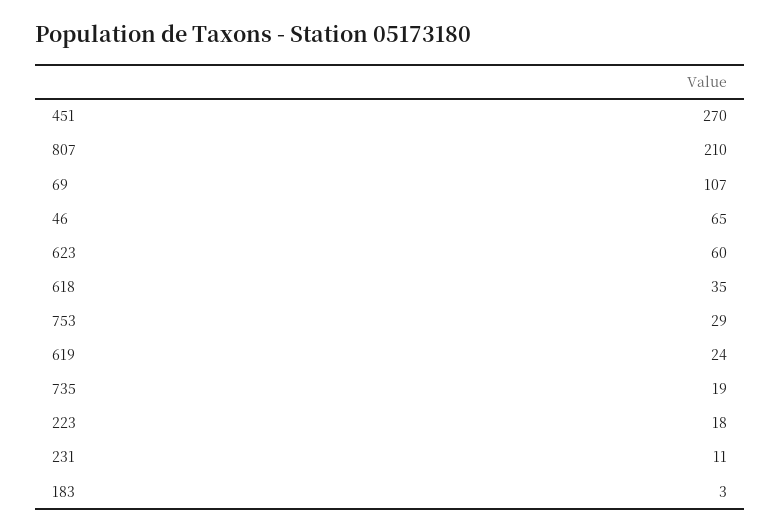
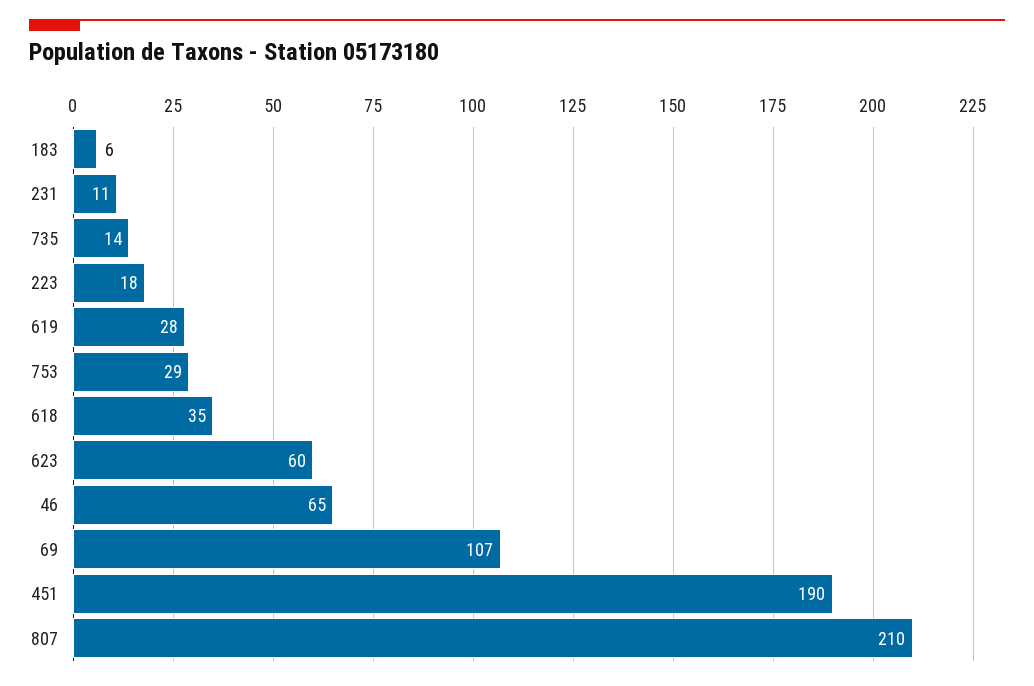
451: 270 -> 190
619: 24 -> 28
735: 19 -> 14
183: 3 -> 6

